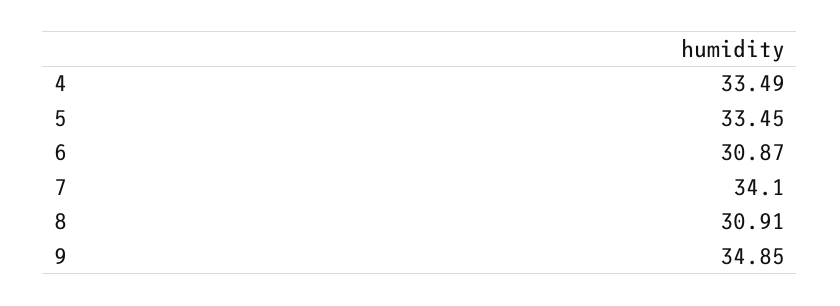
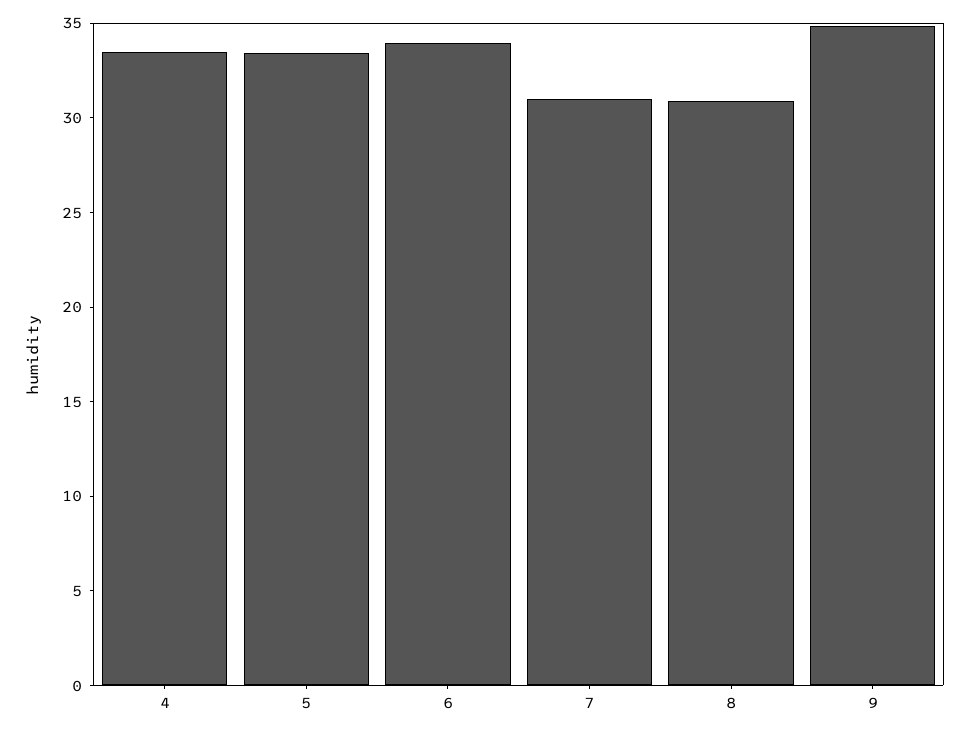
6: 30.87 -> 34
7: 34.1 -> 31

